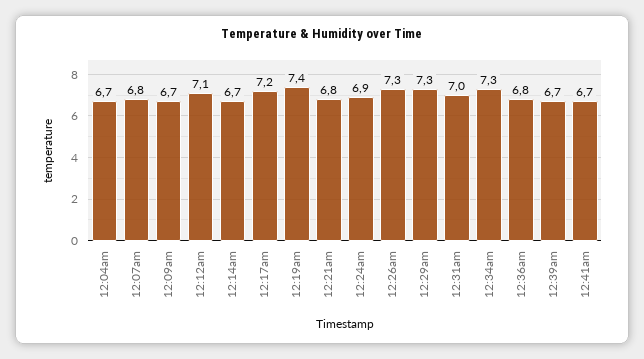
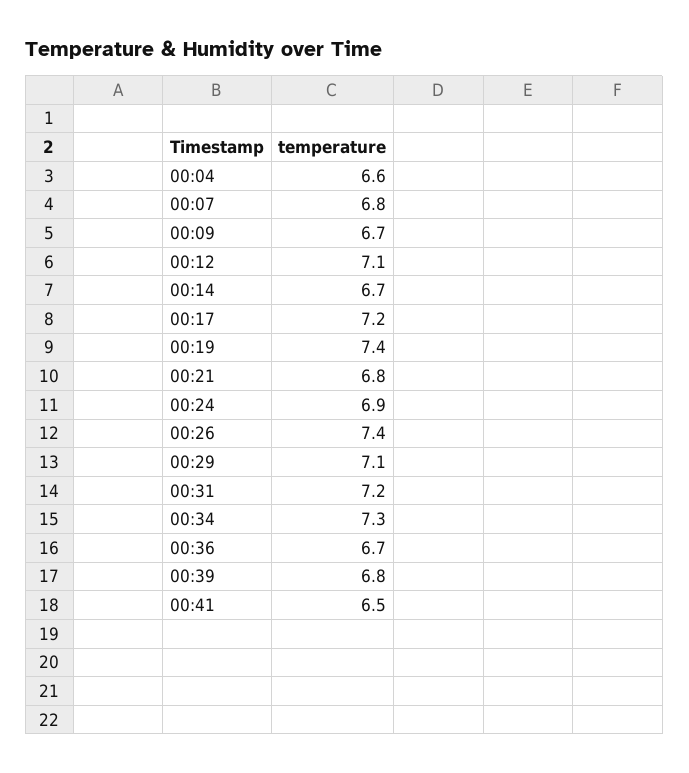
12:04am: 6.7 -> 6.6
12:26am: 7.3 -> 7.4
12:29am: 7.3 -> 7.1
12:31am: 7 -> 7.2
12:36am: 6.8 -> 6.7
12:39am: 6.7 -> 6.8
12:41am: 6.7 -> 6.5

